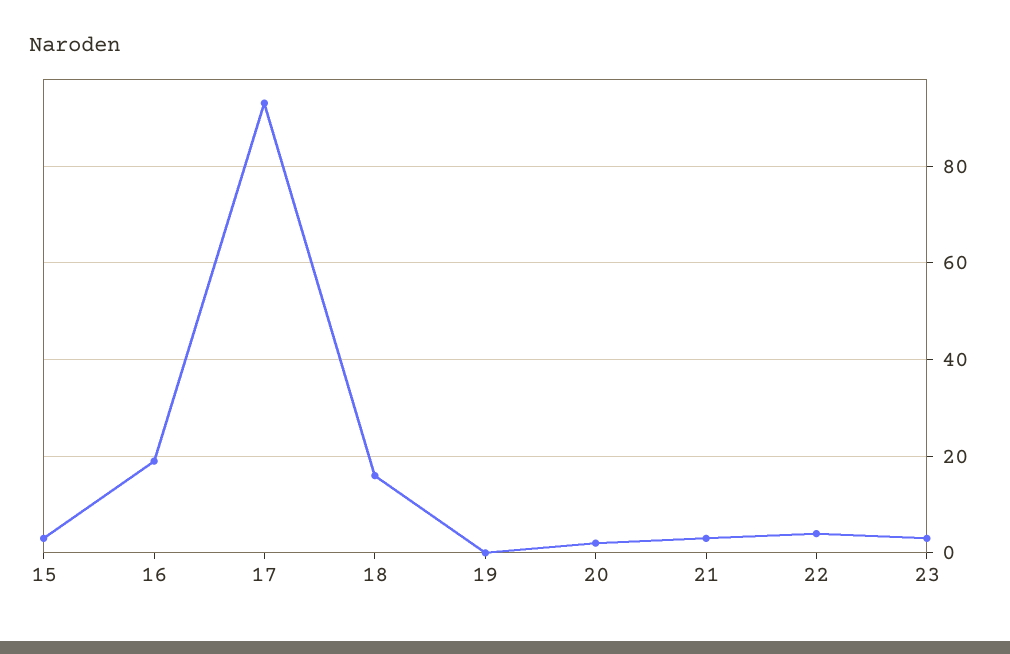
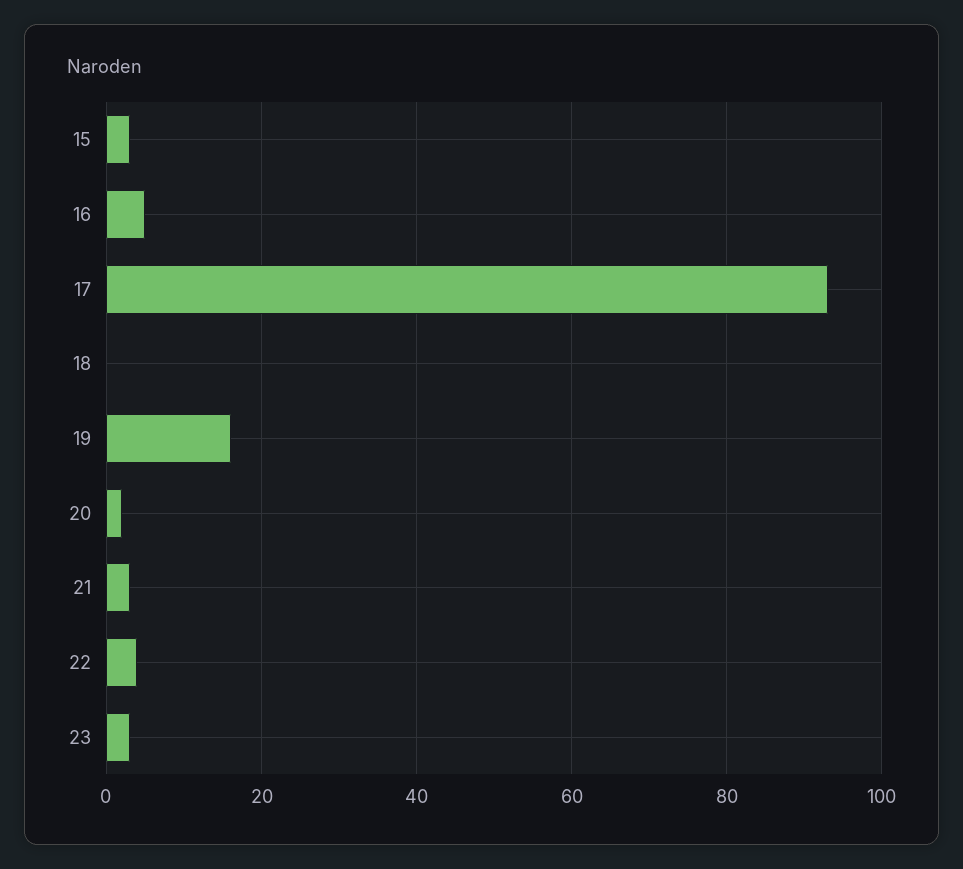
16: 20 -> 5
18: 15 -> 0
19: 0 -> 15

